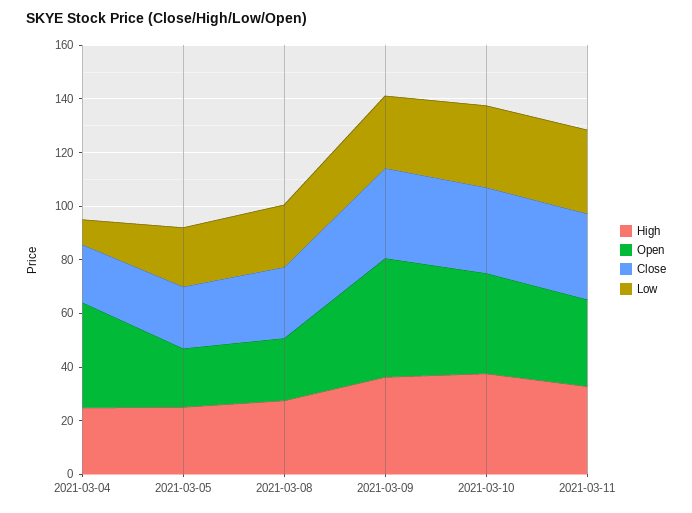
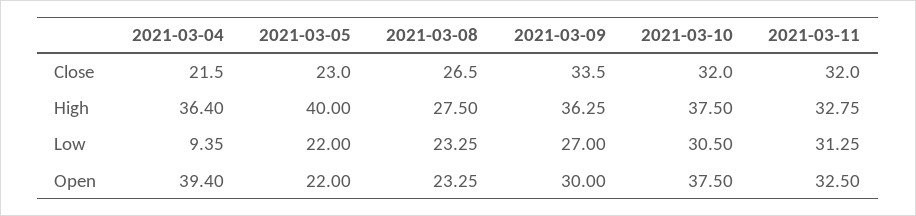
High, 2021-03-04: 25 -> 36.4
High, 2021-03-05: 25 -> 40
Open, 2021-03-09: 45 -> 30

